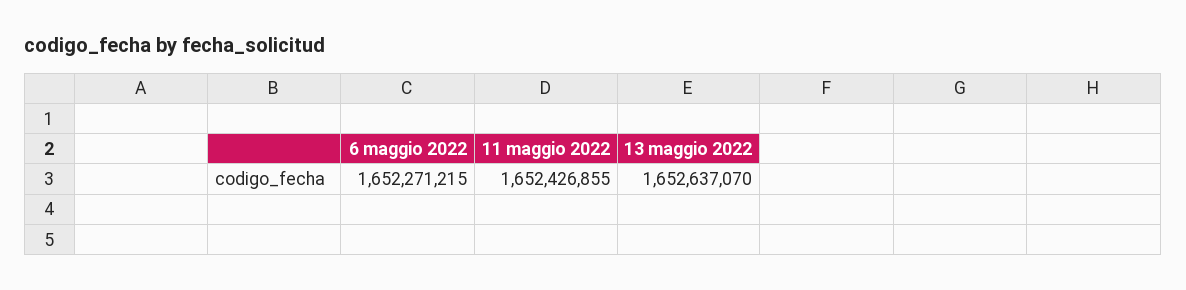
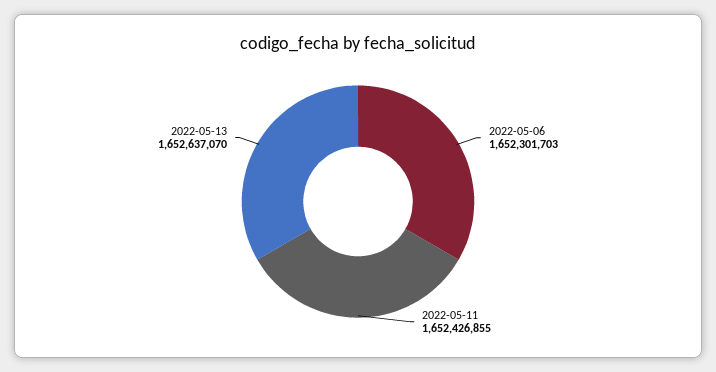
6 maggio 2022: 1652271215 -> 1652301703

